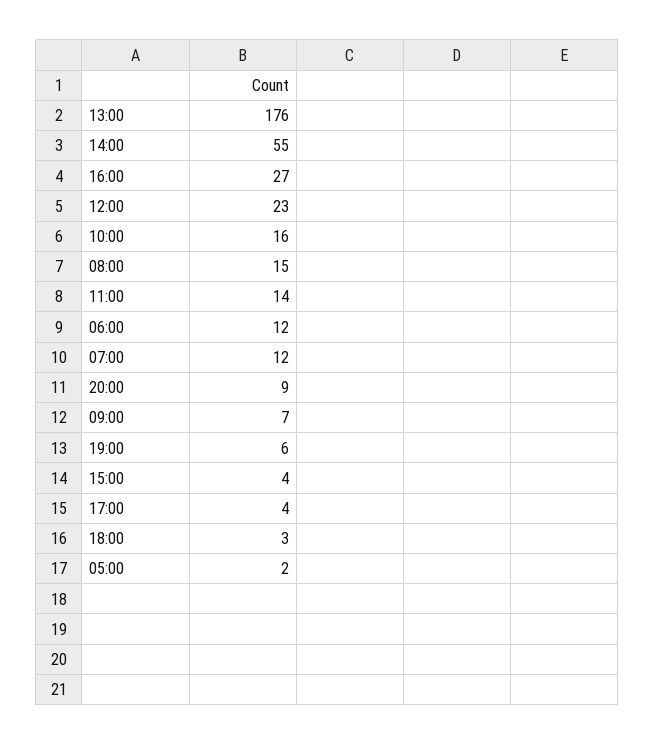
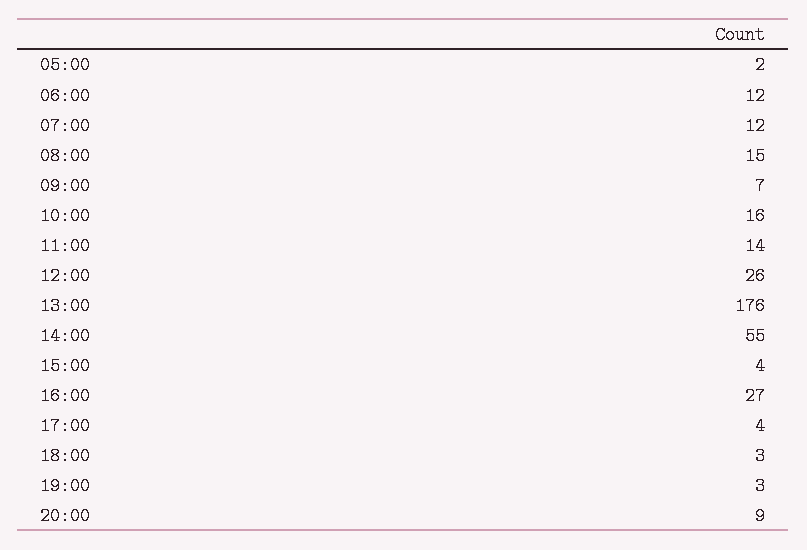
12:00: 23 -> 26
19:00: 6 -> 3

